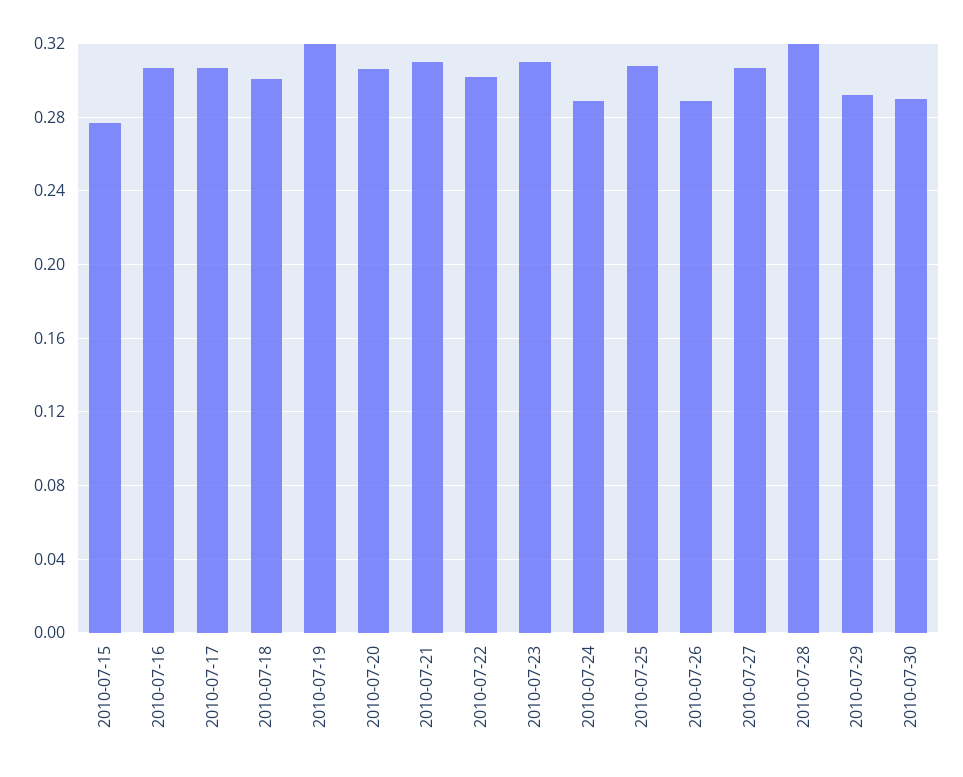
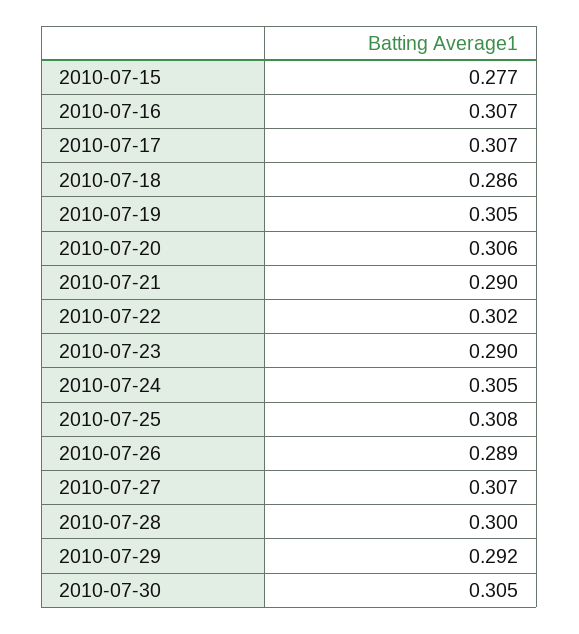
2010-07-18: 0.3 -> 0.286
2010-07-19: 0.32 -> 0.305
2010-07-21: 0.31 -> 0.29
2010-07-23: 0.31 -> 0.29
2010-07-24: 0.29 -> 0.305
2010-07-28: 0.32 -> 0.3
2010-07-30: 0.29 -> 0.305

